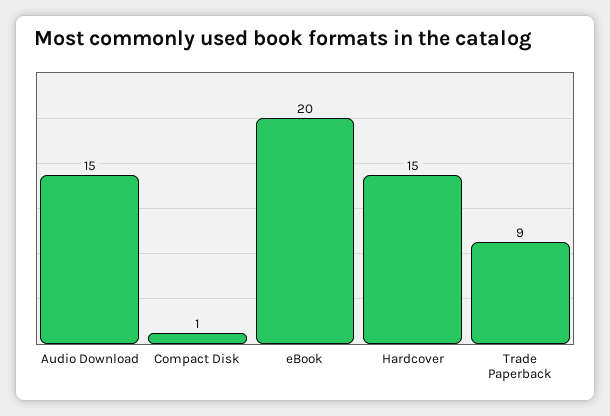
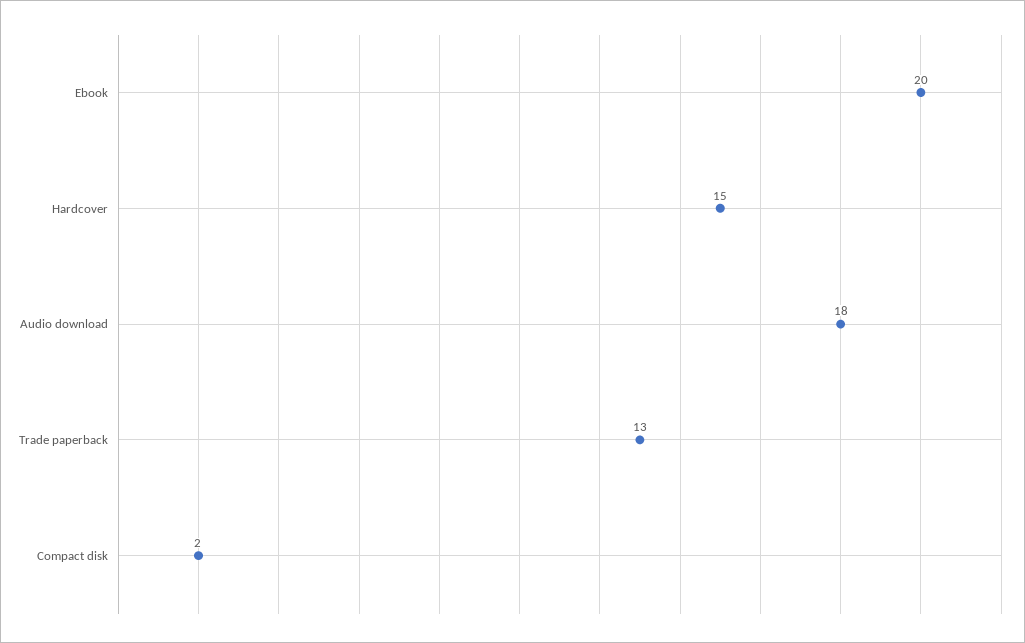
Audio Download: 15 -> 18
Compact Disk: 1 -> 2
Trade Paperback: 9 -> 13

